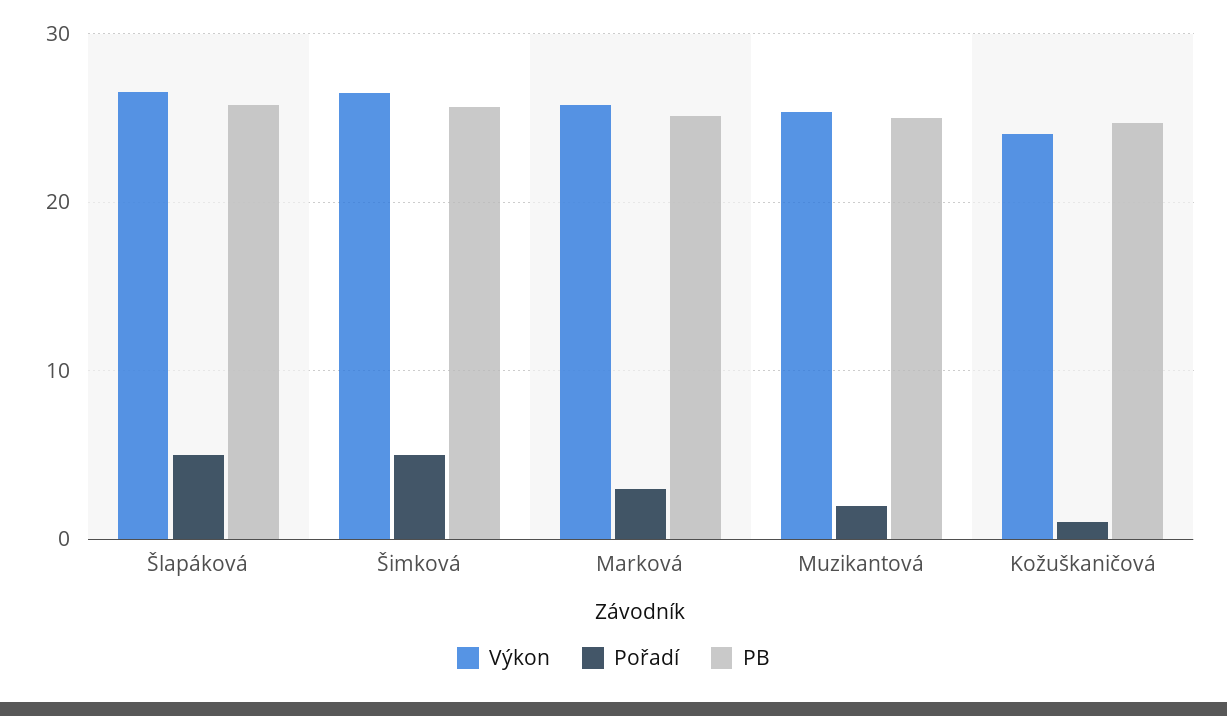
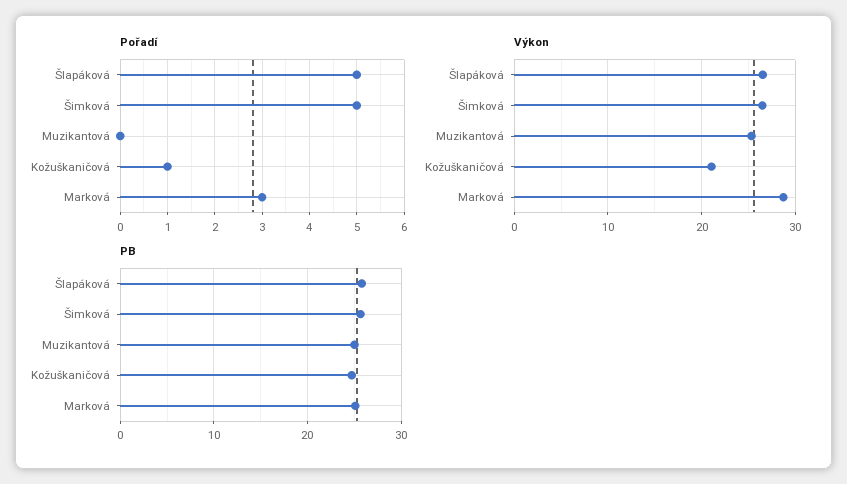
Výkon, Marková: 26 -> 29
Pořadí, Muzikantová: 2 -> 0
Výkon, Kožuškaničová: 24 -> 21

